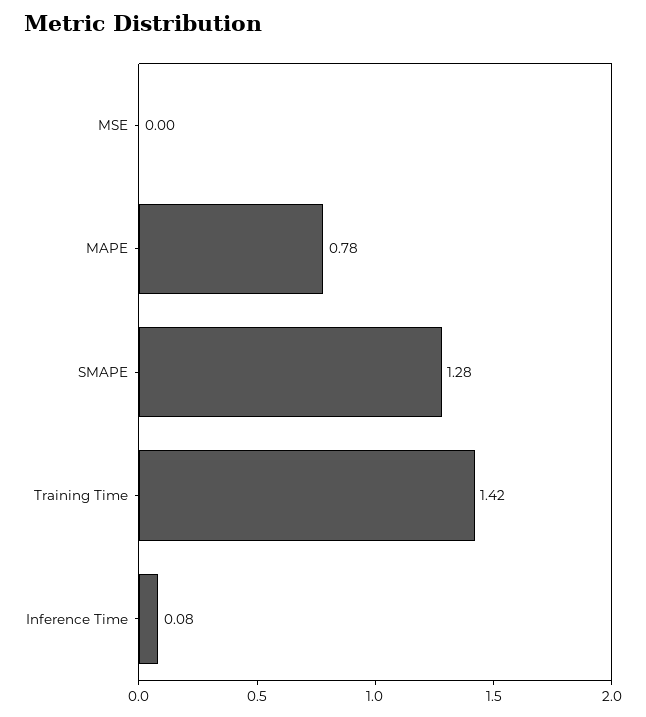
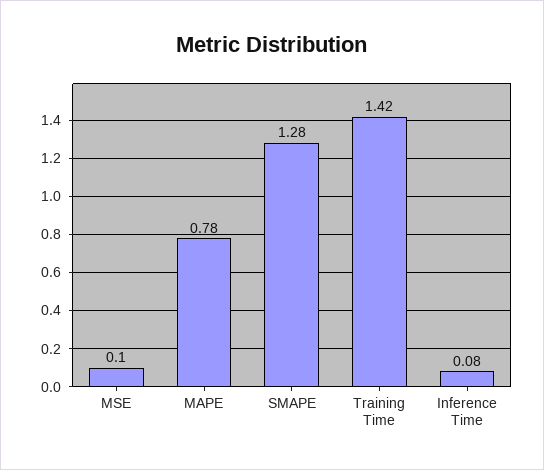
MSE: 0 -> 0.1

